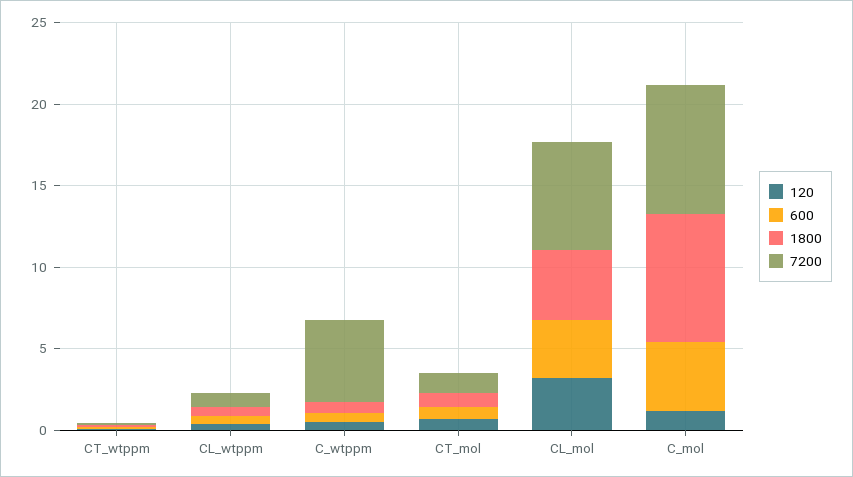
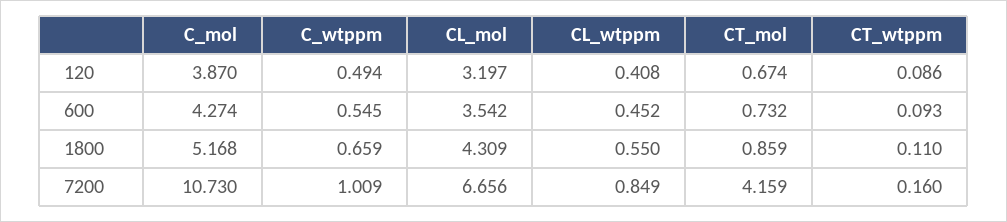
7200, C_wtppm: 5 -> 1.009
7200, CT_mol: 1 -> 4.159
120, C_mol: 1 -> 3.87
1800, C_mol: 8 -> 5.168
7200, C_mol: 8 -> 10.73

